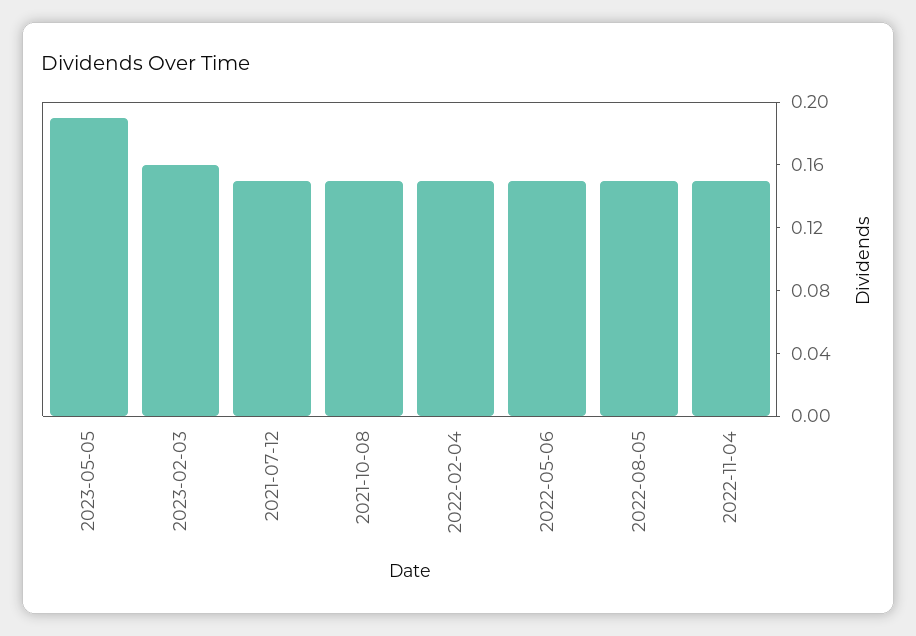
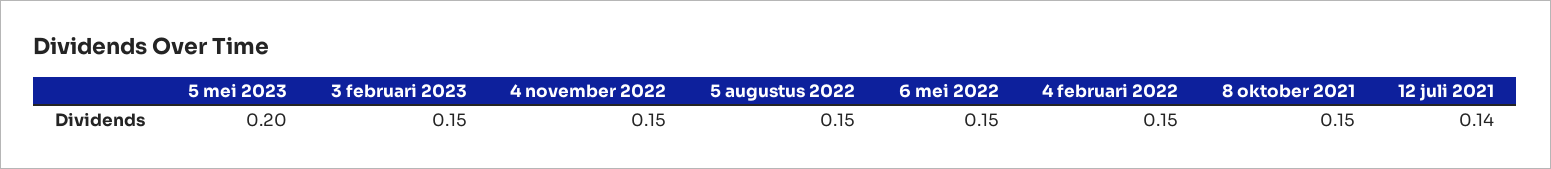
2023-05-05: 0.19 -> 0.2
2023-02-03: 0.16 -> 0.15
2021-07-12: 0.15 -> 0.14

